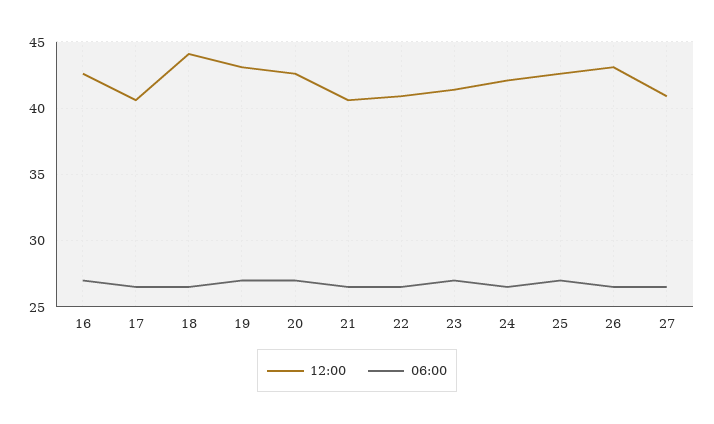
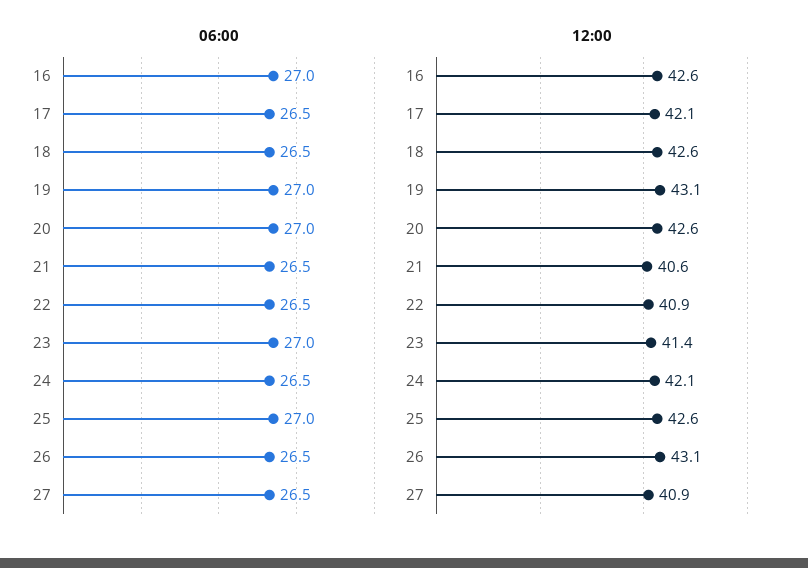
12:00, 17: 40.5 -> 42.1
12:00, 18: 44 -> 42.6

